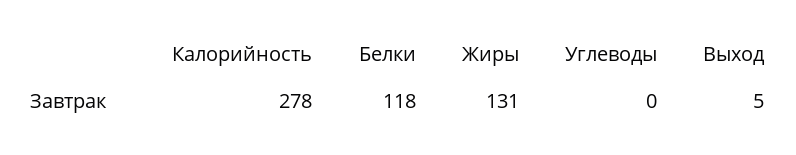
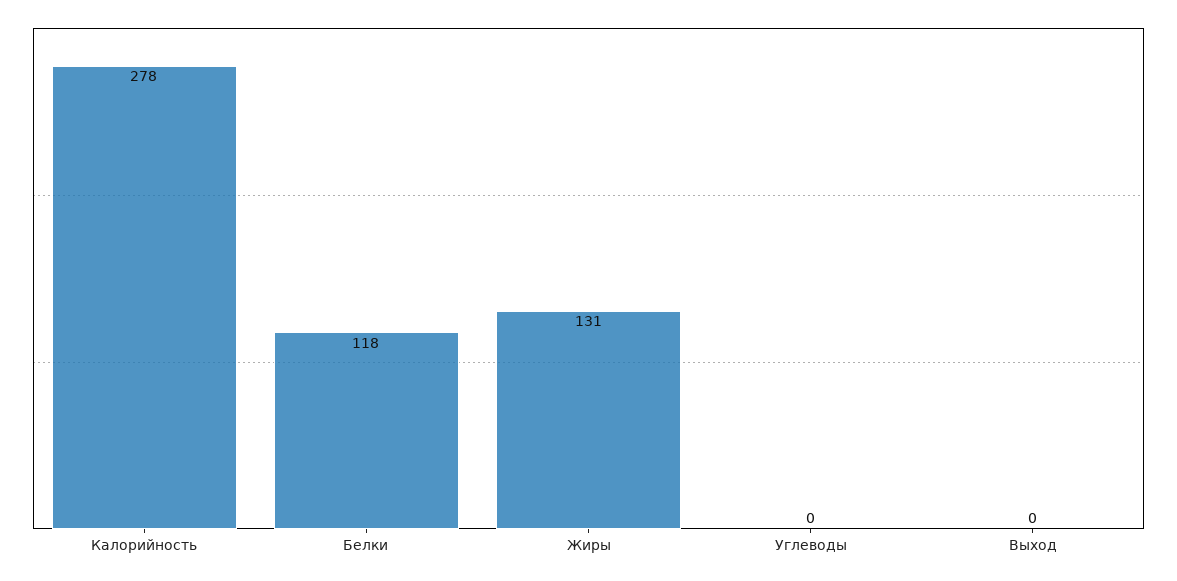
Выход: 5 -> 0

